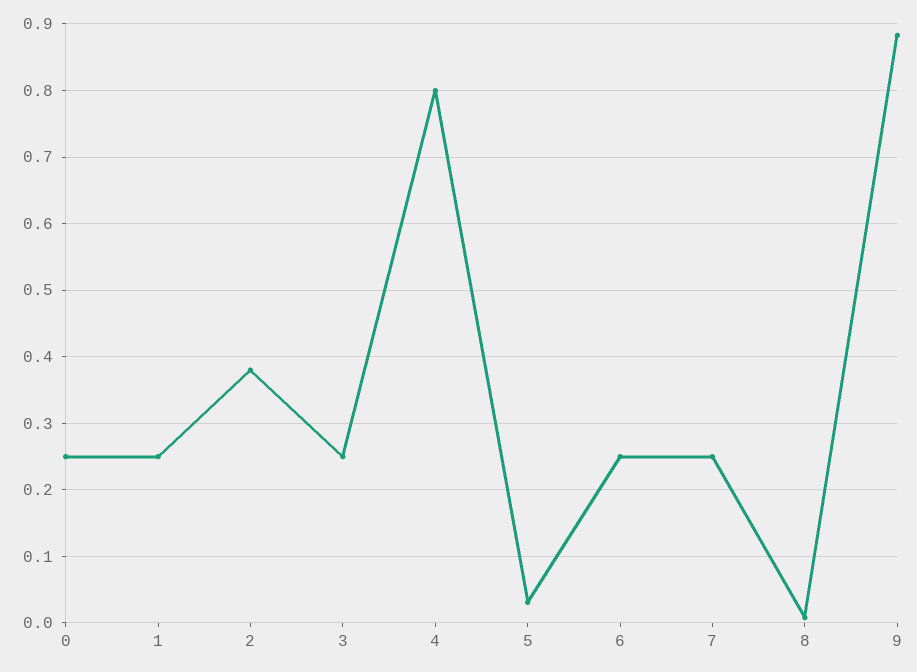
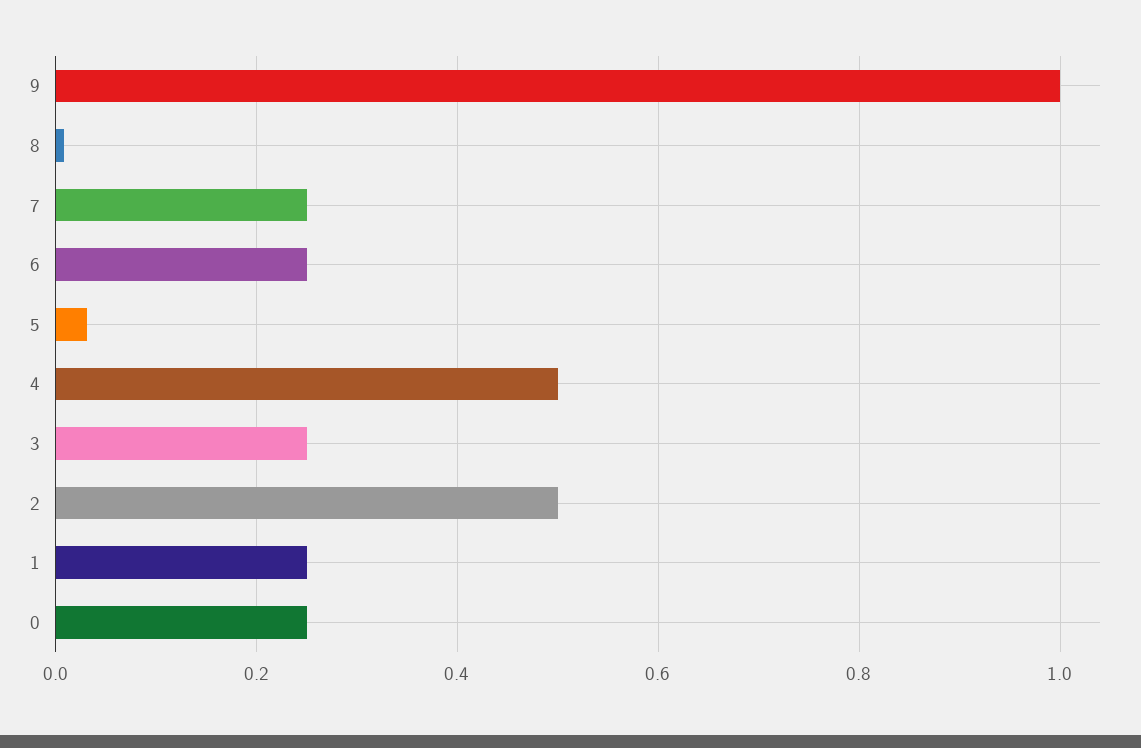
2: 0.38 -> 0.5
4: 0.8 -> 0.5
9: 0.88 -> 1

